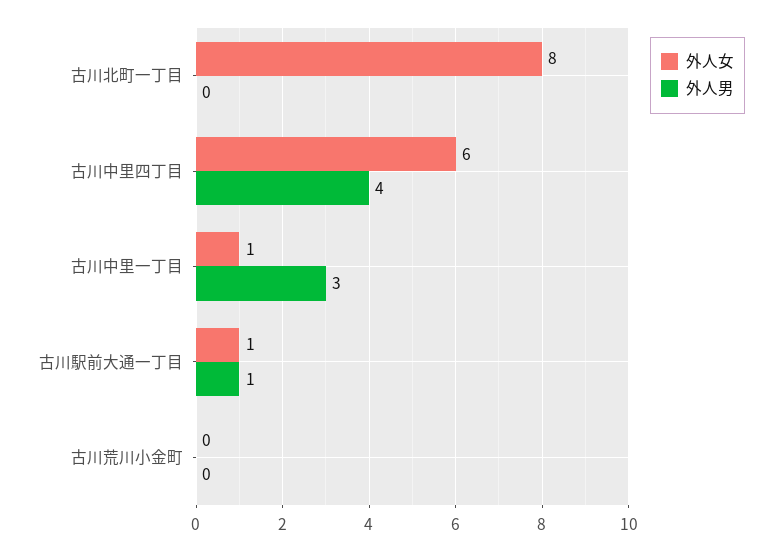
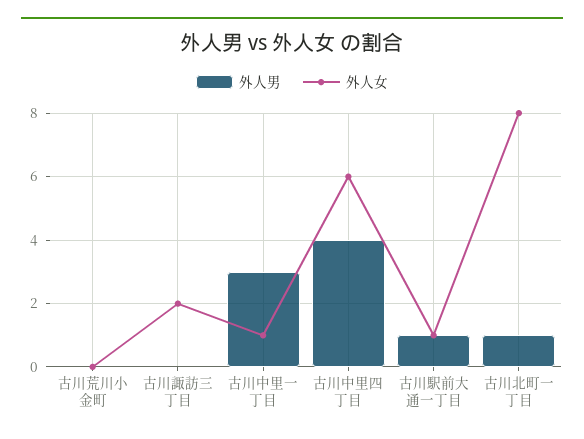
外人男, 古川北町一丁目: 0 -> 1
外人男, 古川諏訪三丁目: none -> 0
外人女, 古川諏訪三丁目: none -> 2

